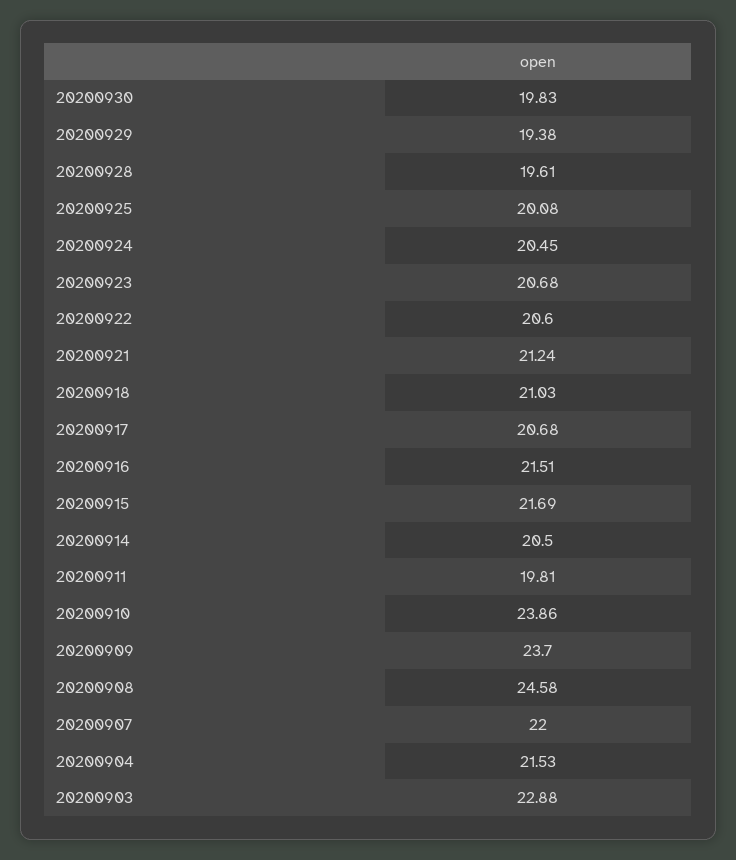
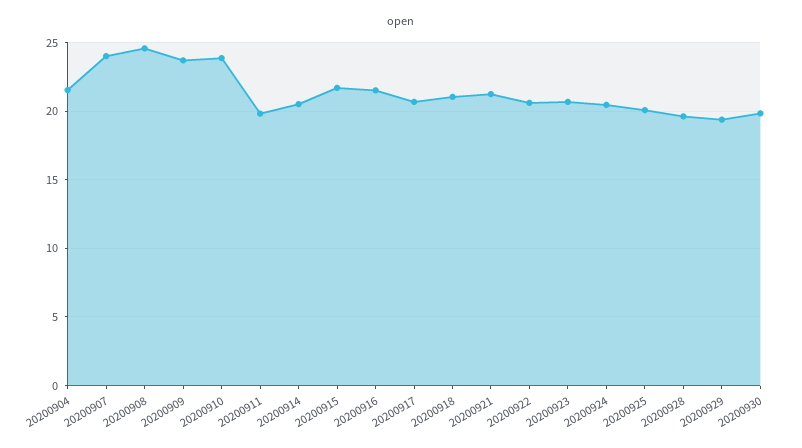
20200907: 22 -> 24
20200903: 22.88 -> none

